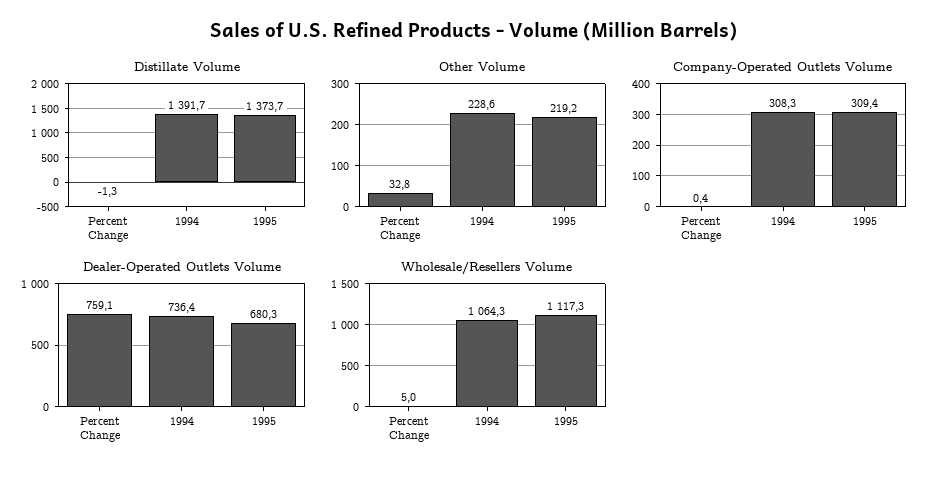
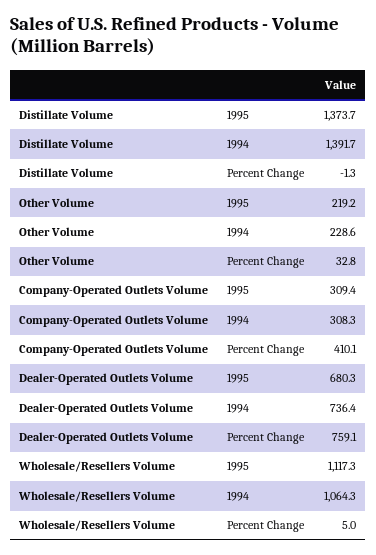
Company-Operated Outlets Volume, Percent Change: 0.4 -> 410.1

